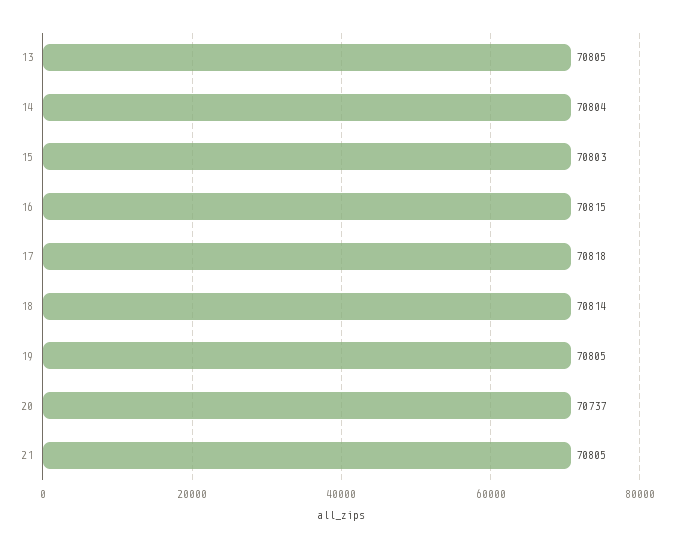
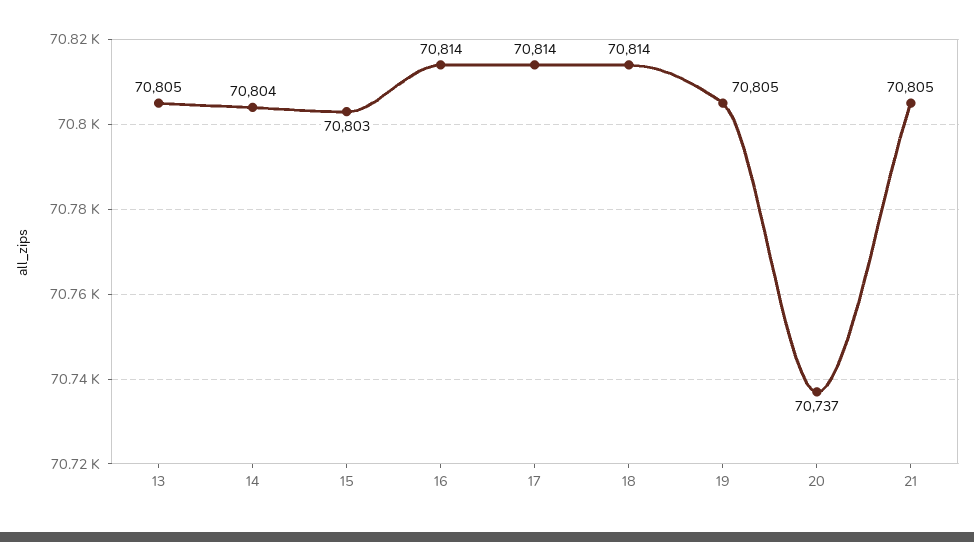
16: 70815 -> 70814
17: 70818 -> 70814

